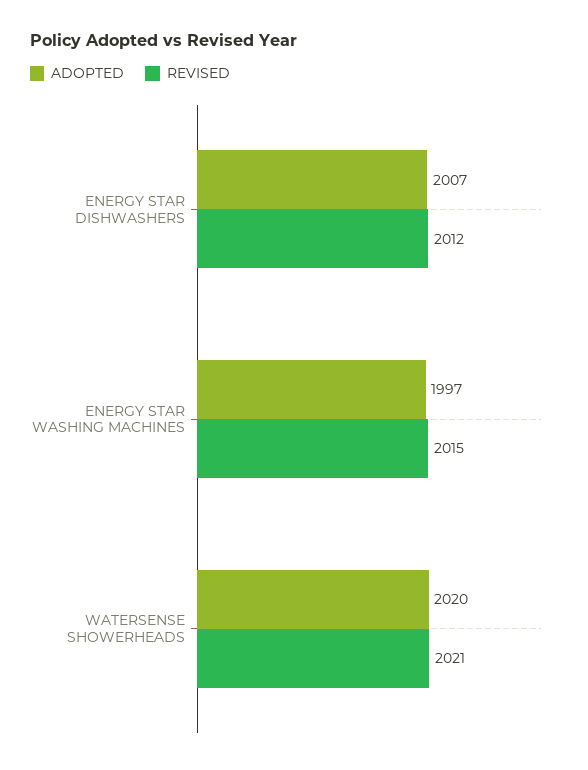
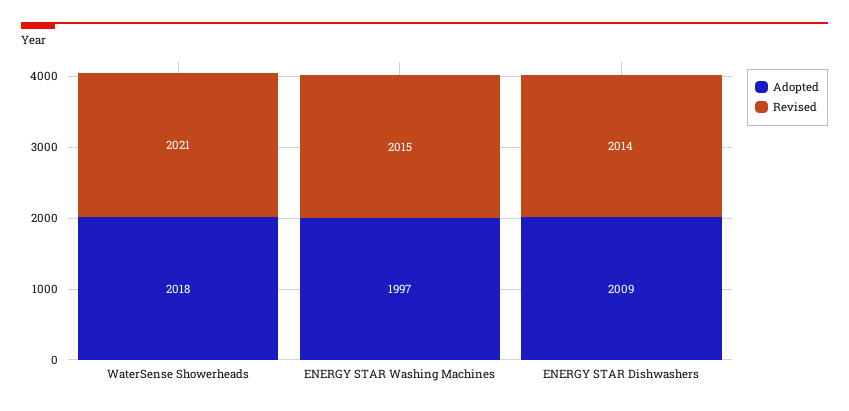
ADOPTED, ENERGY STAR DISHWASHERS: 2007 -> 2009
REVISED, ENERGY STAR DISHWASHERS: 2012 -> 2014
ADOPTED, WATERSENSE SHOWERHEADS: 2020 -> 2018

